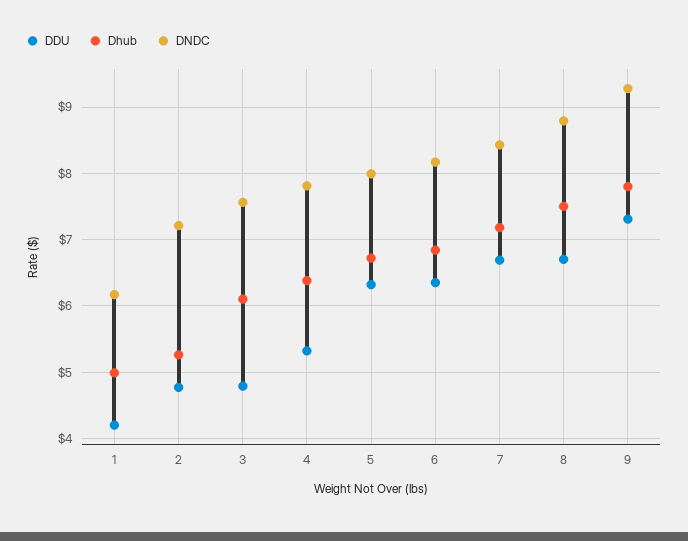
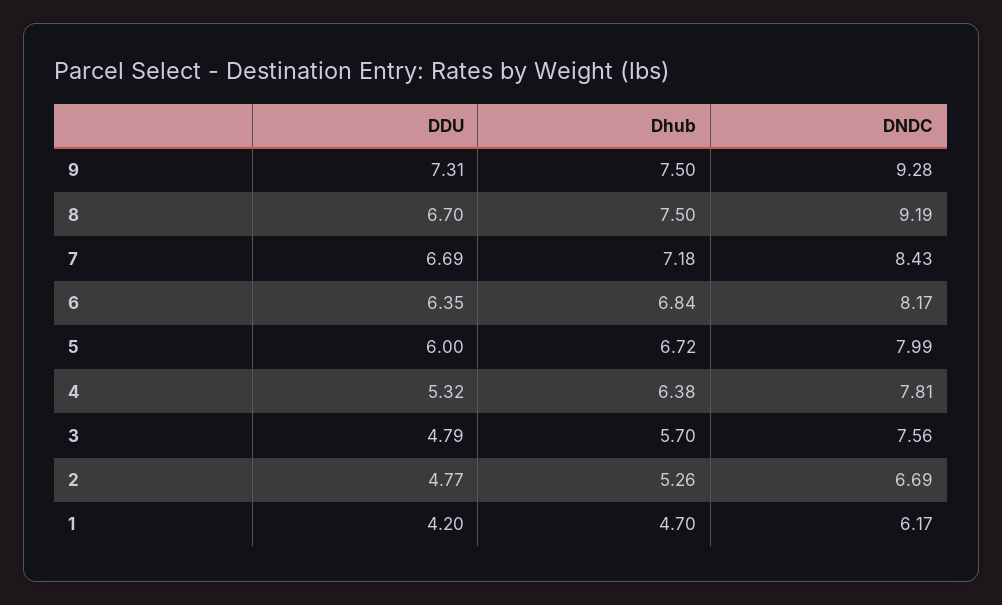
Dhub, 1: 5 -> 4.7
DNDC, 2: 7.2 -> 6.69
Dhub, 3: 6.1 -> 5.7
DDU, 5: 6.3 -> 6
DNDC, 8: 8.8 -> 9.19
Dhub, 9: 7.8 -> 7.5

